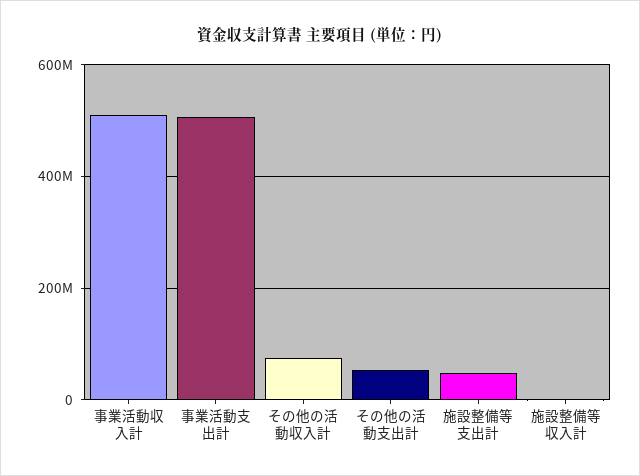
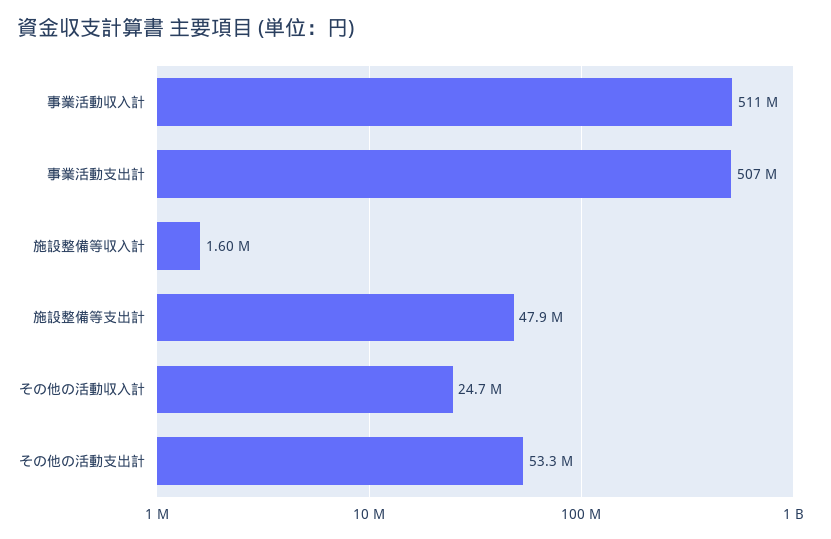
その他の活動収入計: 80000000 -> 24700000

